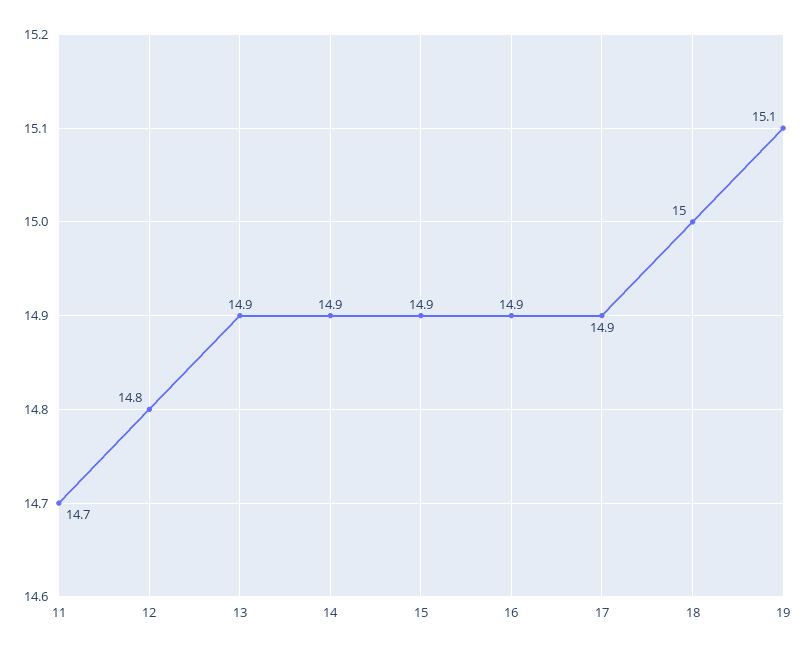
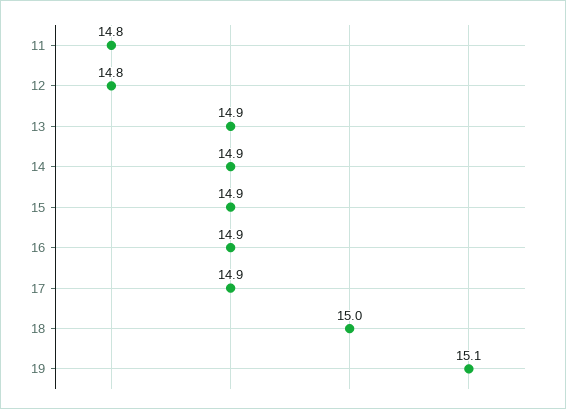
11: 14.7 -> 14.8

